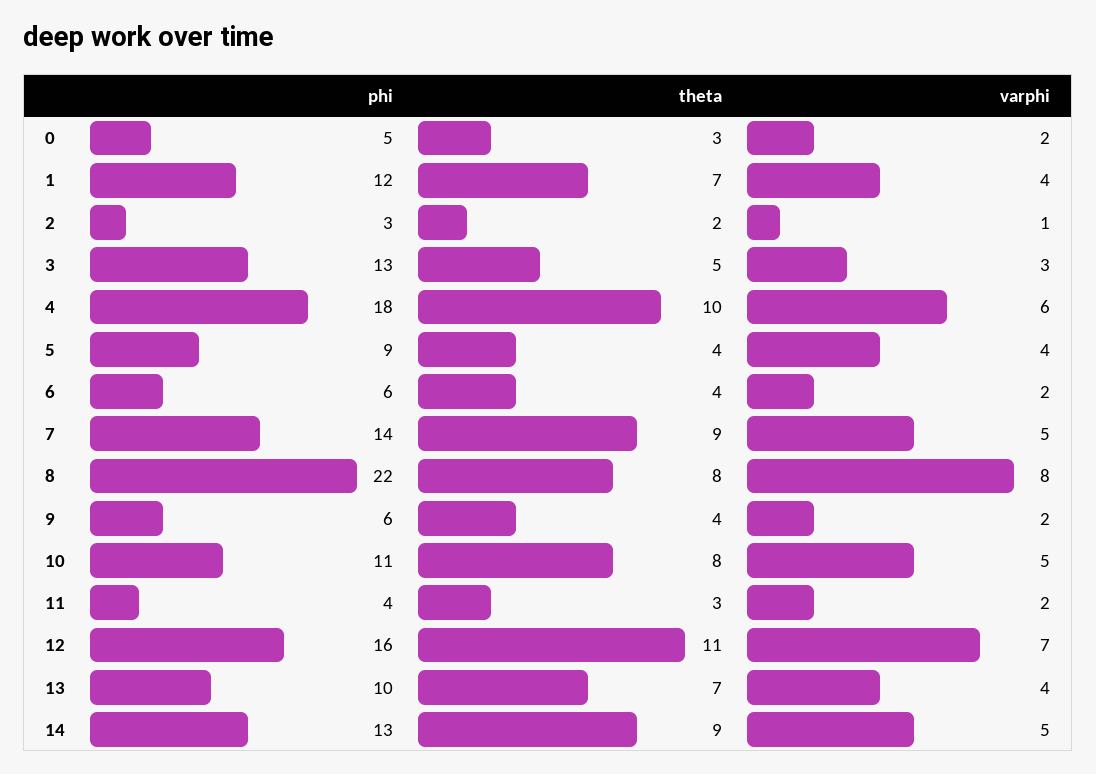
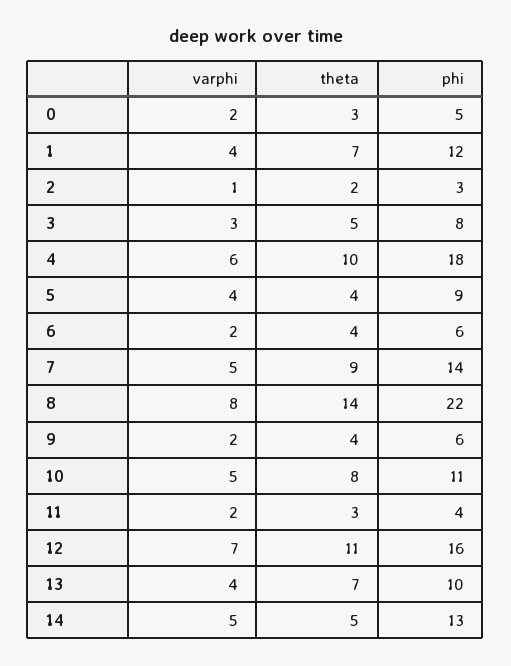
phi, 3: 13 -> 8
theta, 8: 8 -> 14
theta, 14: 9 -> 5

